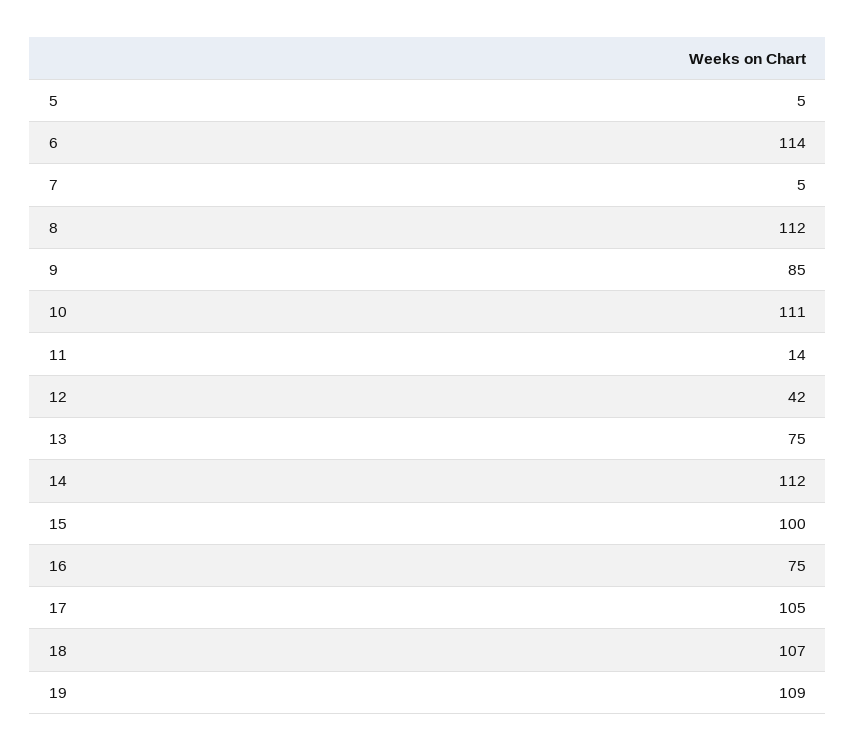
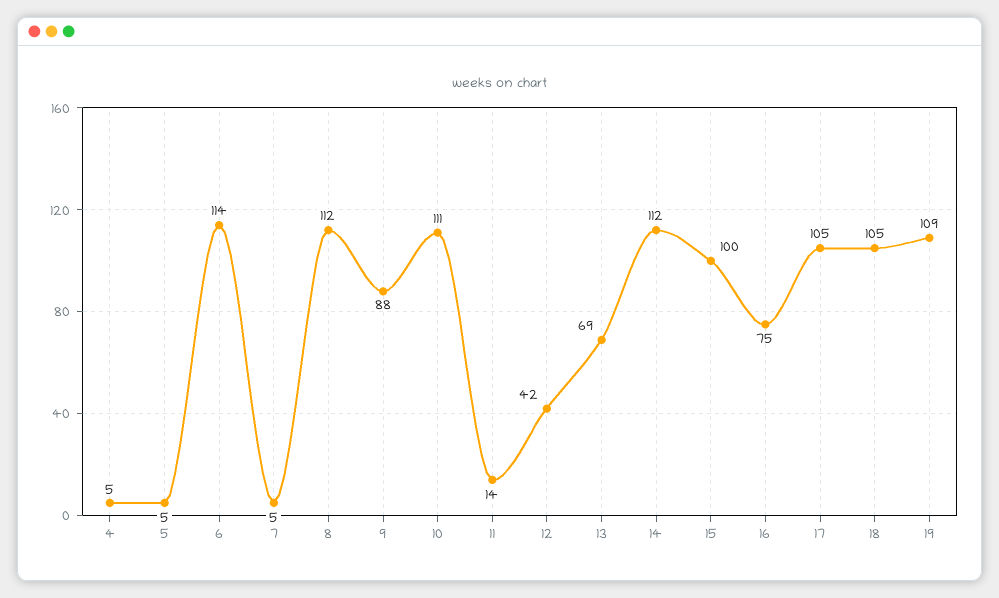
9: 85 -> 88
13: 75 -> 69
18: 107 -> 105
4: none -> 5

